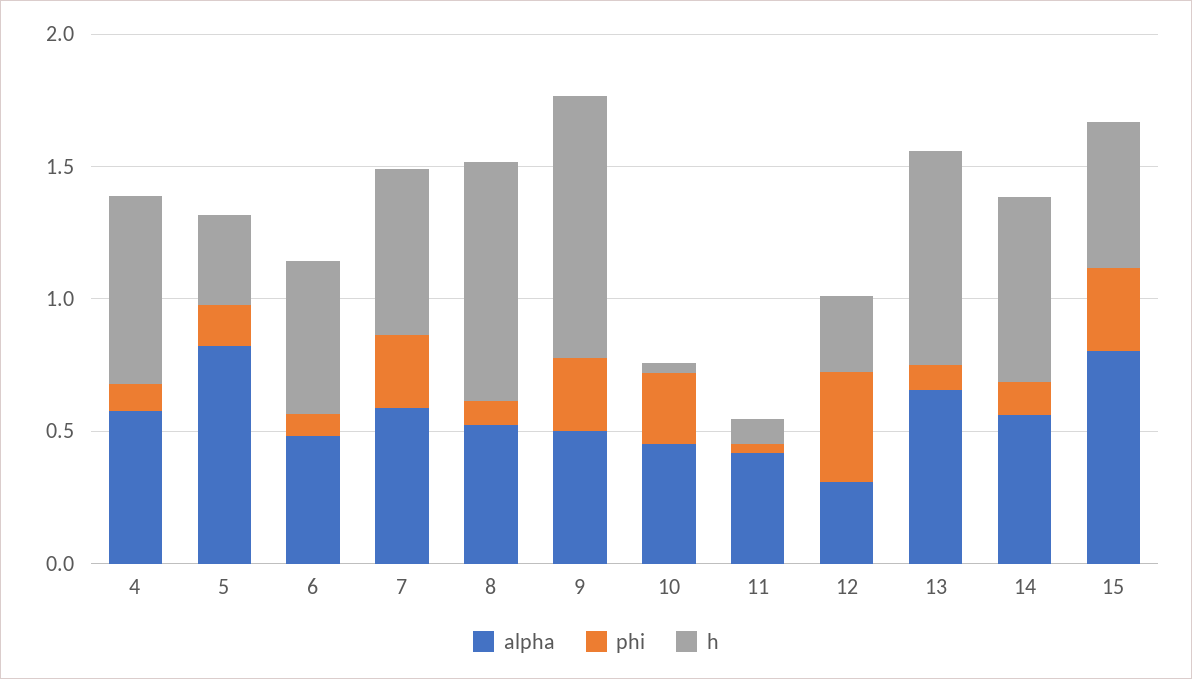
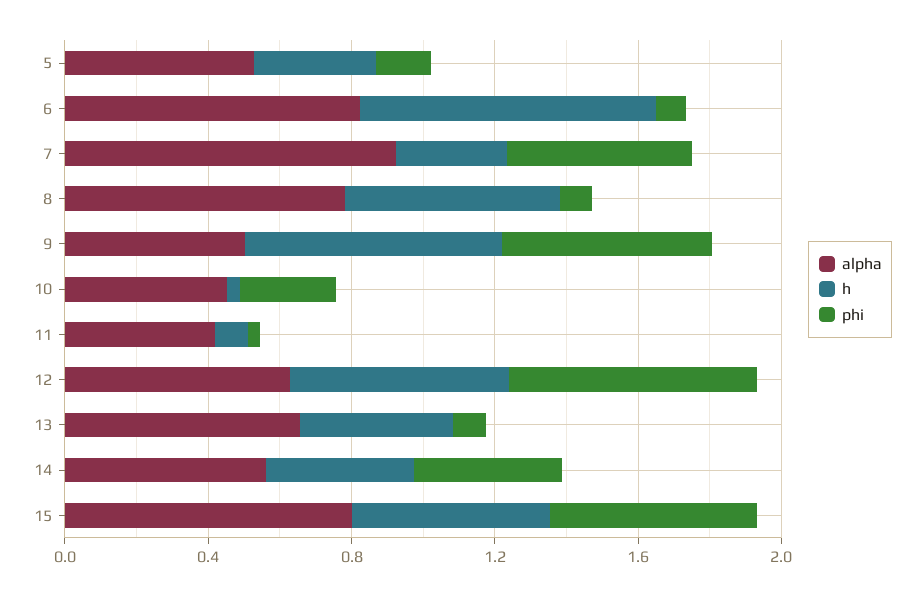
alpha, 4: 0.6 -> none
phi, 4: 0.1 -> none
h, 4: 0.7 -> none
alpha, 5: 0.8 -> 0.5
alpha, 6: 0.5 -> 0.8
h, 6: 0.6 -> 0.8
alpha, 7: 0.6 -> 0.9
phi, 7: 0.3 -> 0.5
h, 7: 0.6 -> 0.3
alpha, 8: 0.5 -> 0.8
h, 8: 0.9 -> 0.6
phi, 9: 0.3 -> 0.6
h, 9: 1 -> 0.7
alpha, 12: 0.3 -> 0.6
phi, 12: 0.4 -> 0.7
h, 12: 0.3 -> 0.6
h, 13: 0.8 -> 0.4
phi, 14: 0.1 -> 0.4
h, 14: 0.7 -> 0.4
phi, 15: 0.3 -> 0.6

